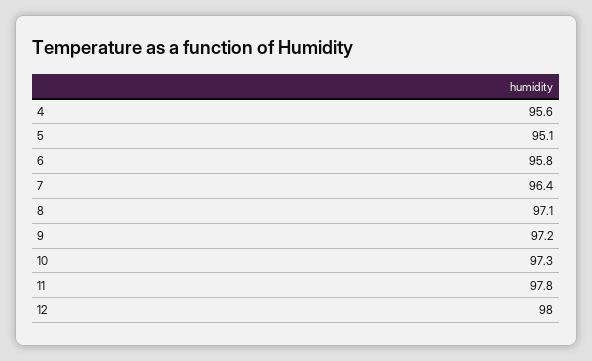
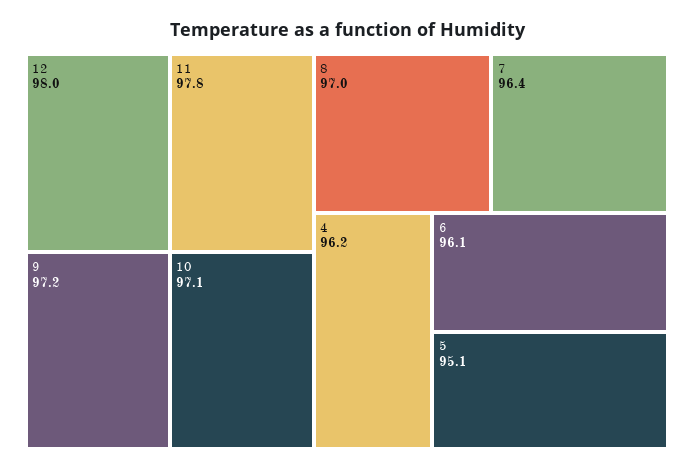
4: 95.6 -> 96.2
6: 95.8 -> 96.1
8: 97.1 -> 97
10: 97.3 -> 97.1

